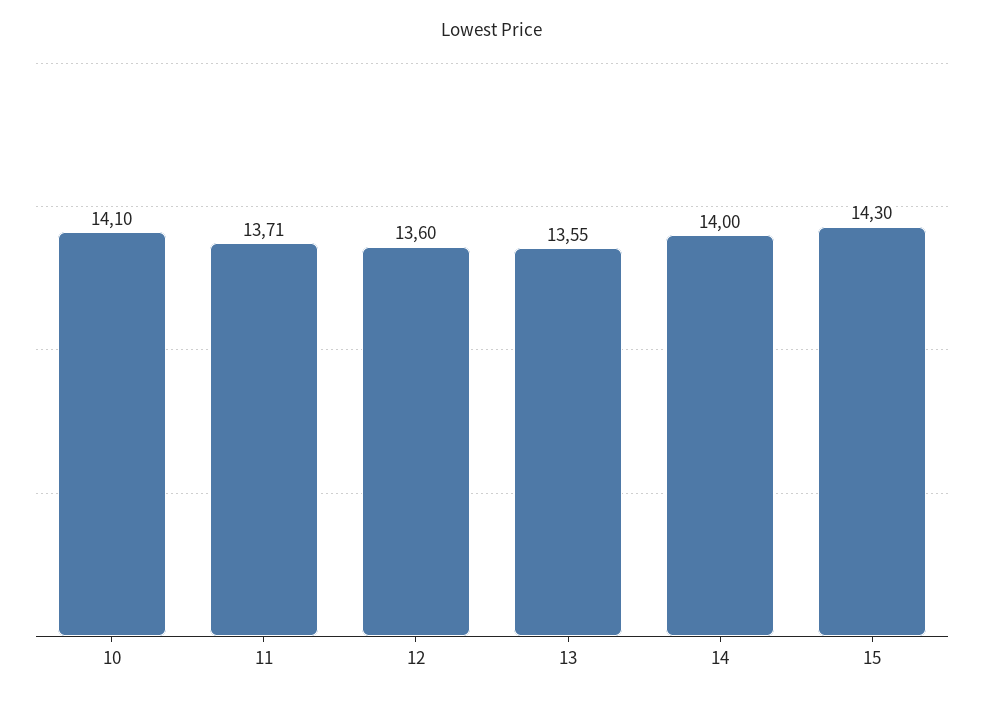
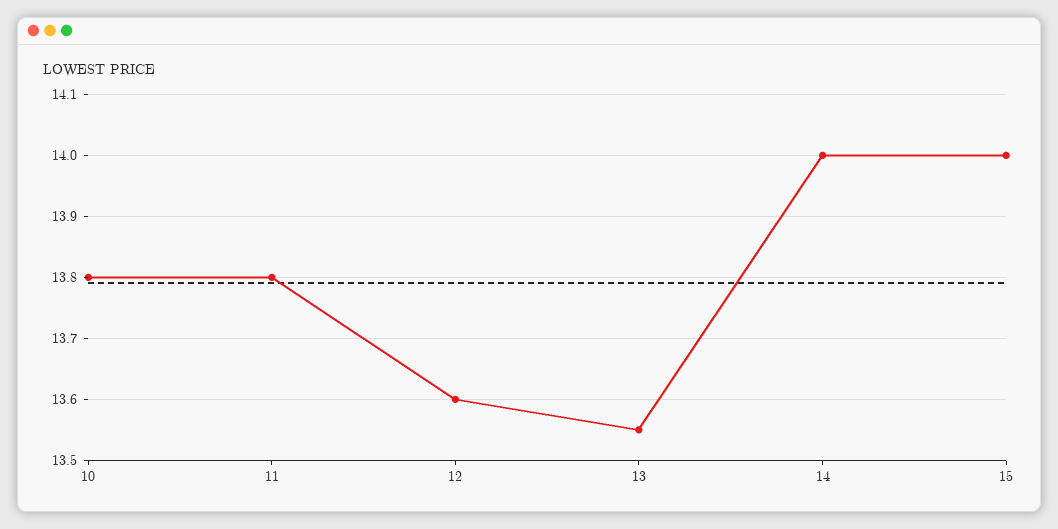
10: 14.1 -> 13.8
11: 13.71 -> 13.8
15: 14.3 -> 14

